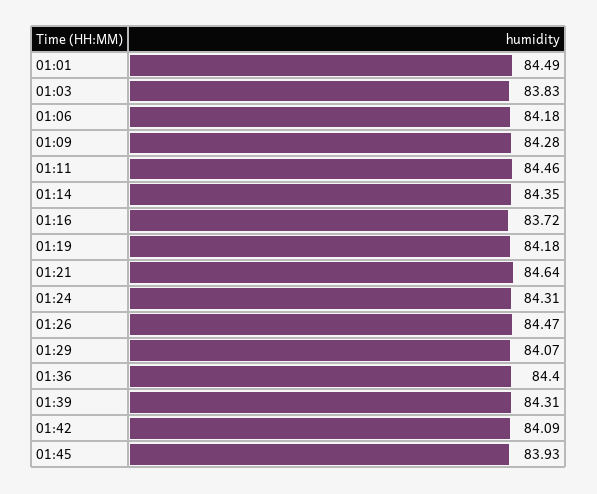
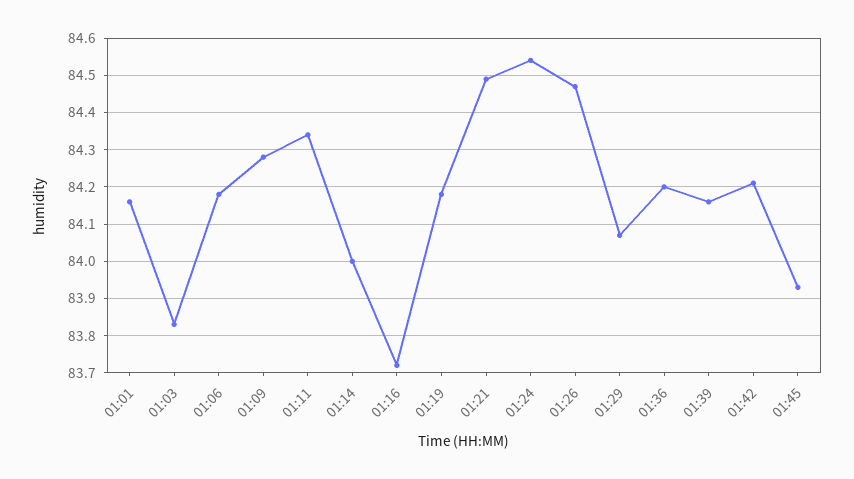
01:01: 84.49 -> 84.15
01:11: 84.46 -> 84.35
01:14: 84.35 -> 84
01:21: 84.64 -> 84.5
01:24: 84.31 -> 84.55
01:36: 84.4 -> 84.2
01:39: 84.31 -> 84.15
01:42: 84.09 -> 84.2

